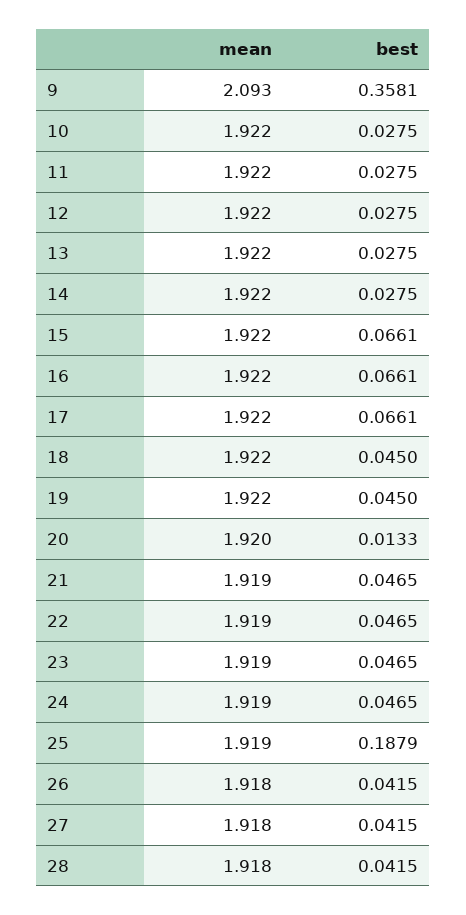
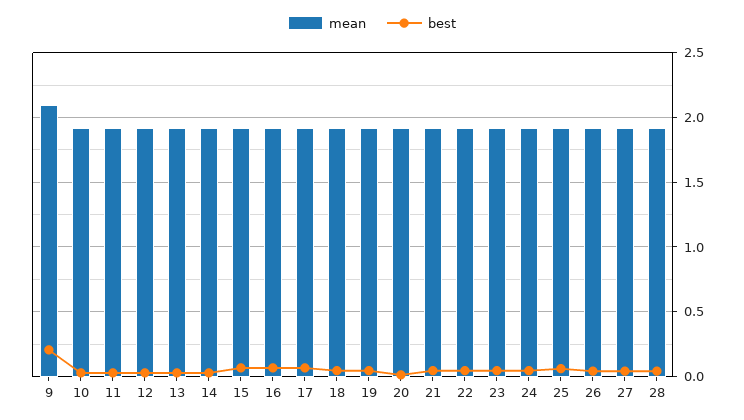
best, 9: 0.3581 -> 0.2
best, 25: 0.1879 -> 0.05

